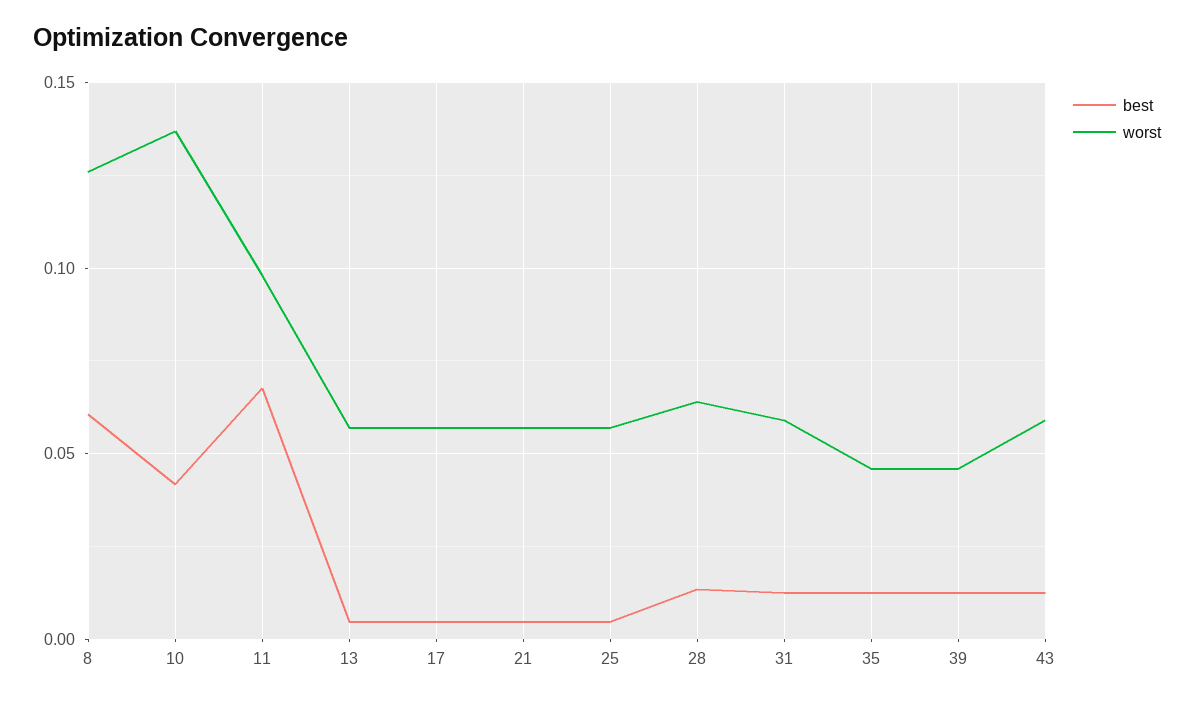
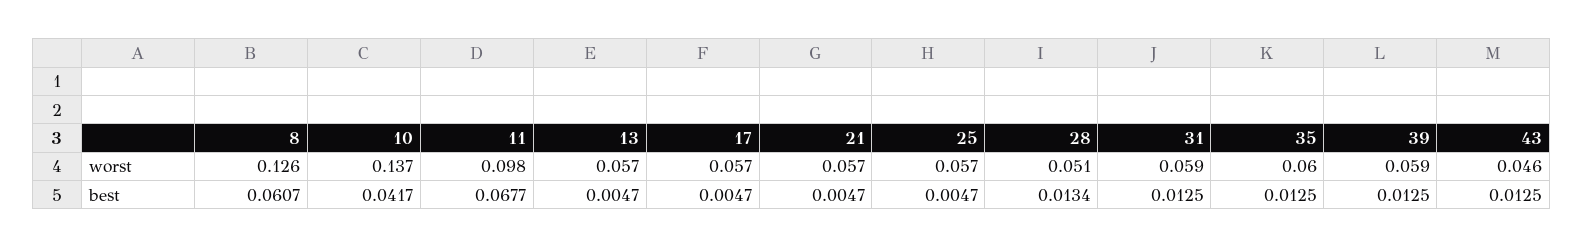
worst, 28: 0.065 -> 0.051
worst, 35: 0.045 -> 0.06
worst, 39: 0.045 -> 0.059
worst, 43: 0.06 -> 0.046

